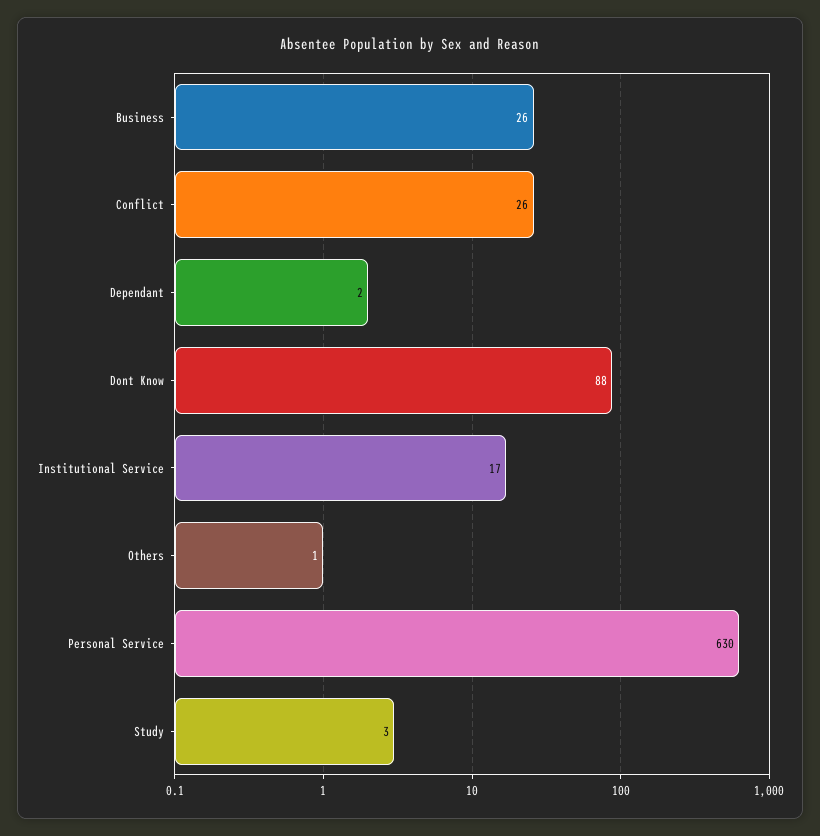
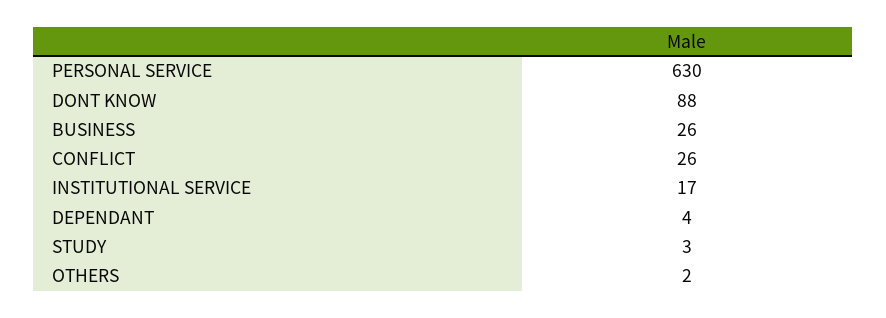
Dependant: 2 -> 4
Others: 1 -> 2

